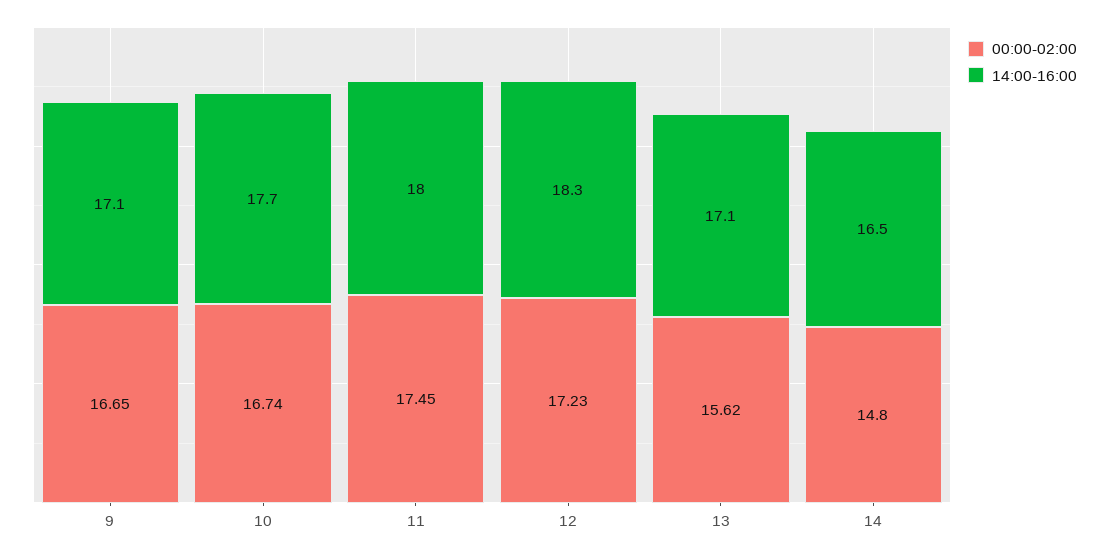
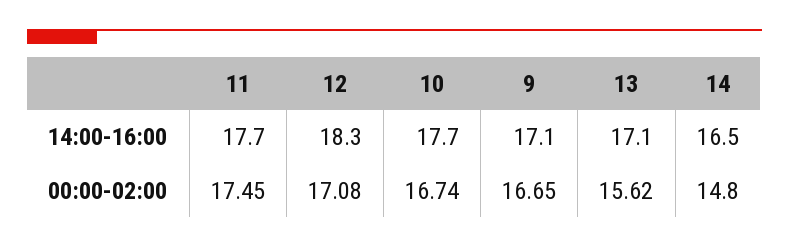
14:00-16:00, 11: 18 -> 17.7
00:00-02:00, 12: 17.23 -> 17.08

